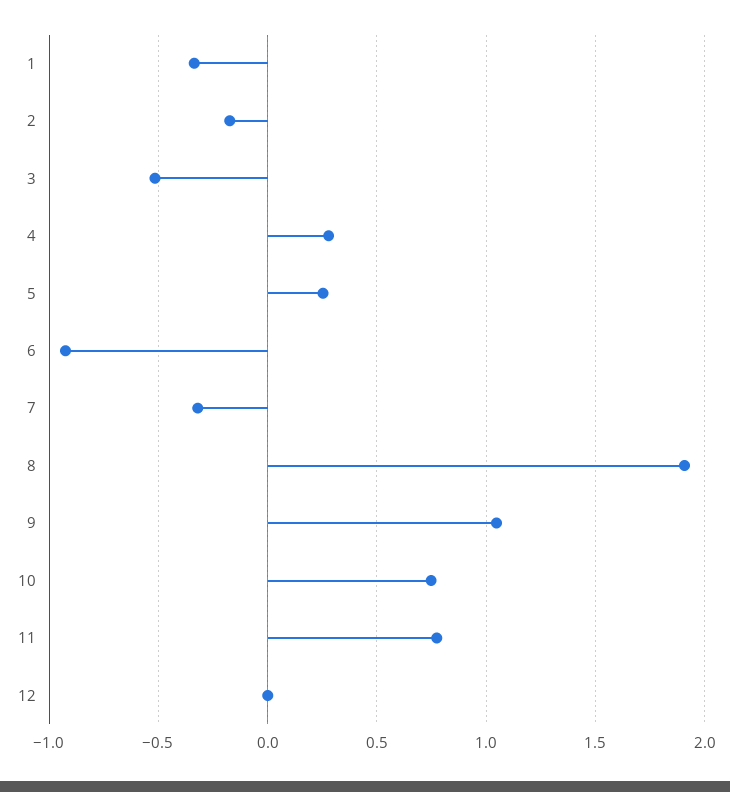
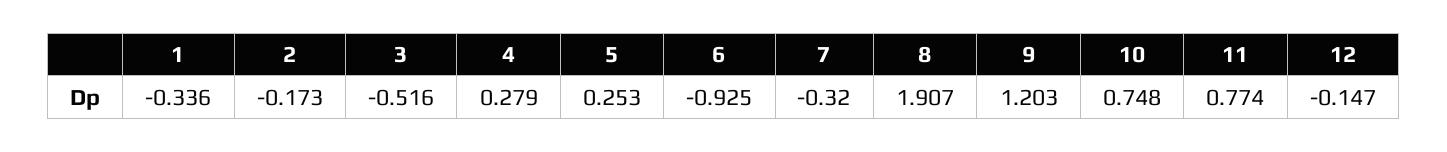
9: 1.05 -> 1.203
12: 0 -> -0.147

